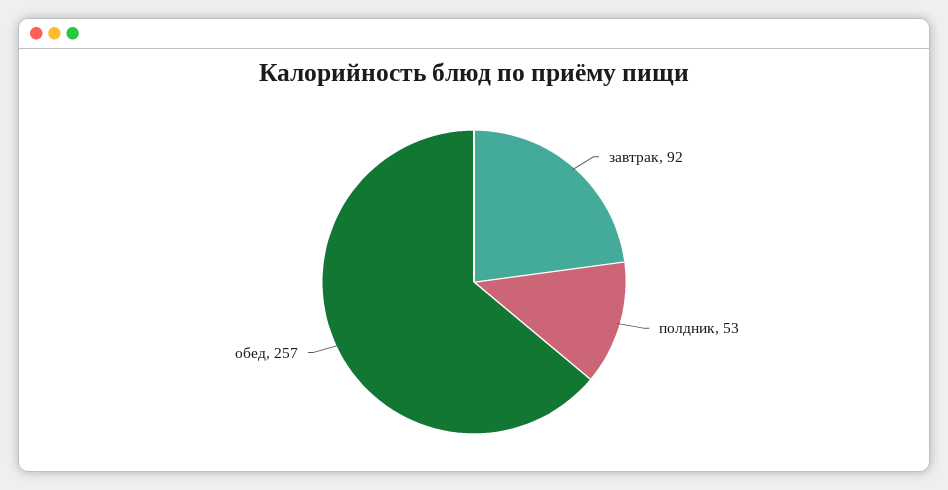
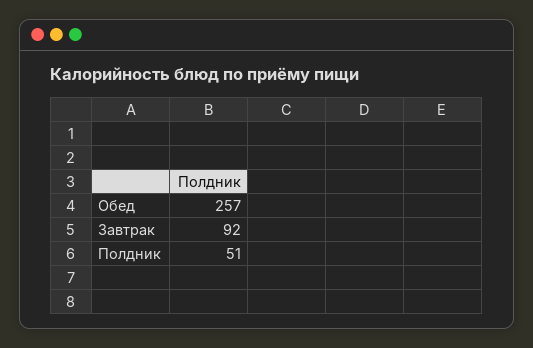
полдник: 53 -> 51

